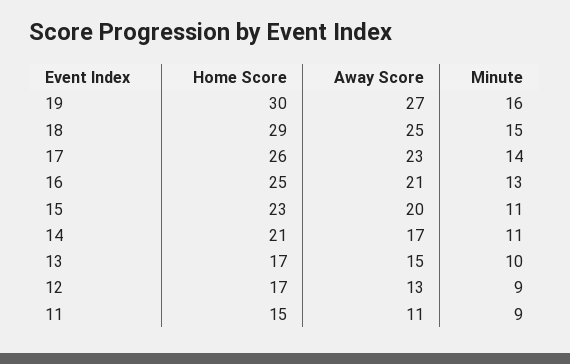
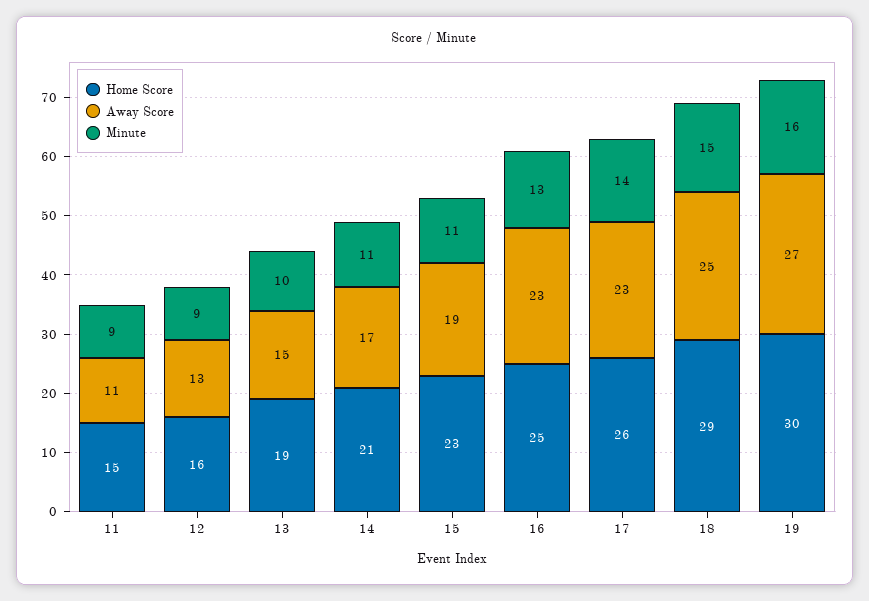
Away Score, 16: 21 -> 23
Away Score, 15: 20 -> 19
Home Score, 13: 17 -> 19
Home Score, 12: 17 -> 16

